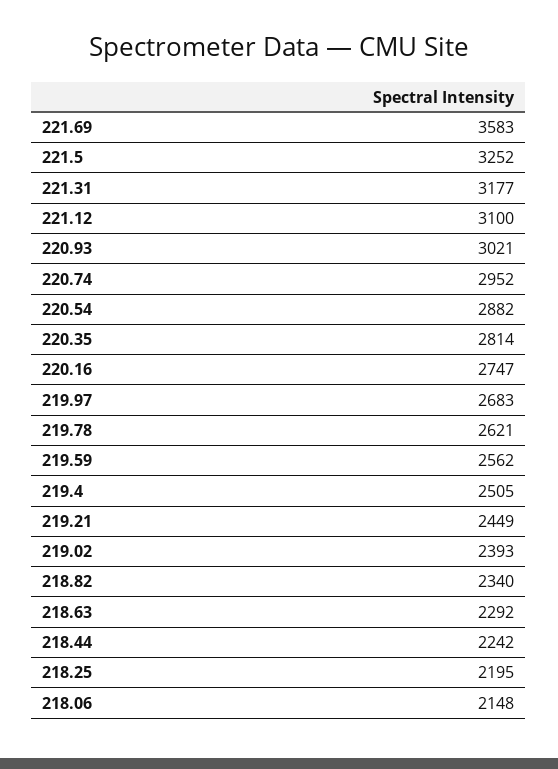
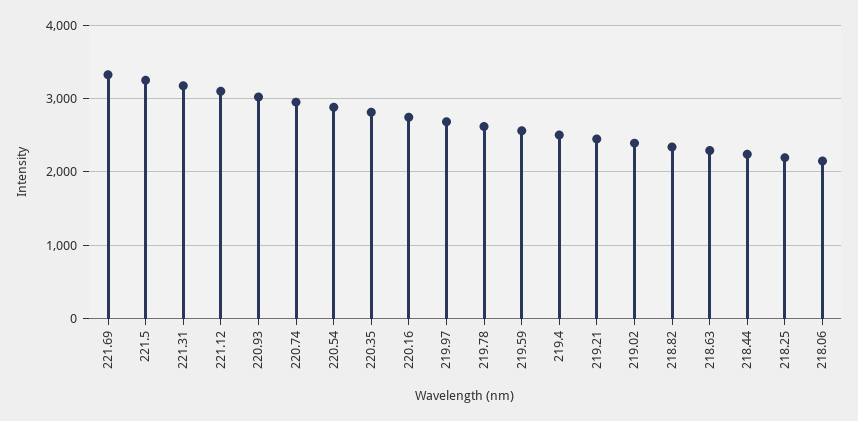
221.69: 3583 -> 3300

